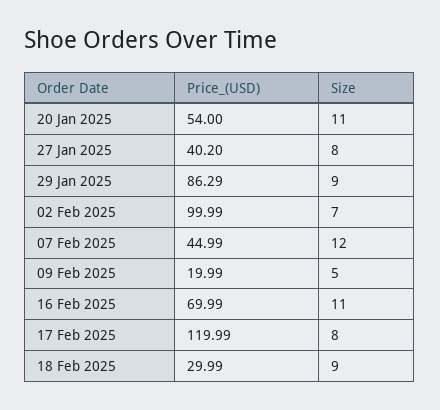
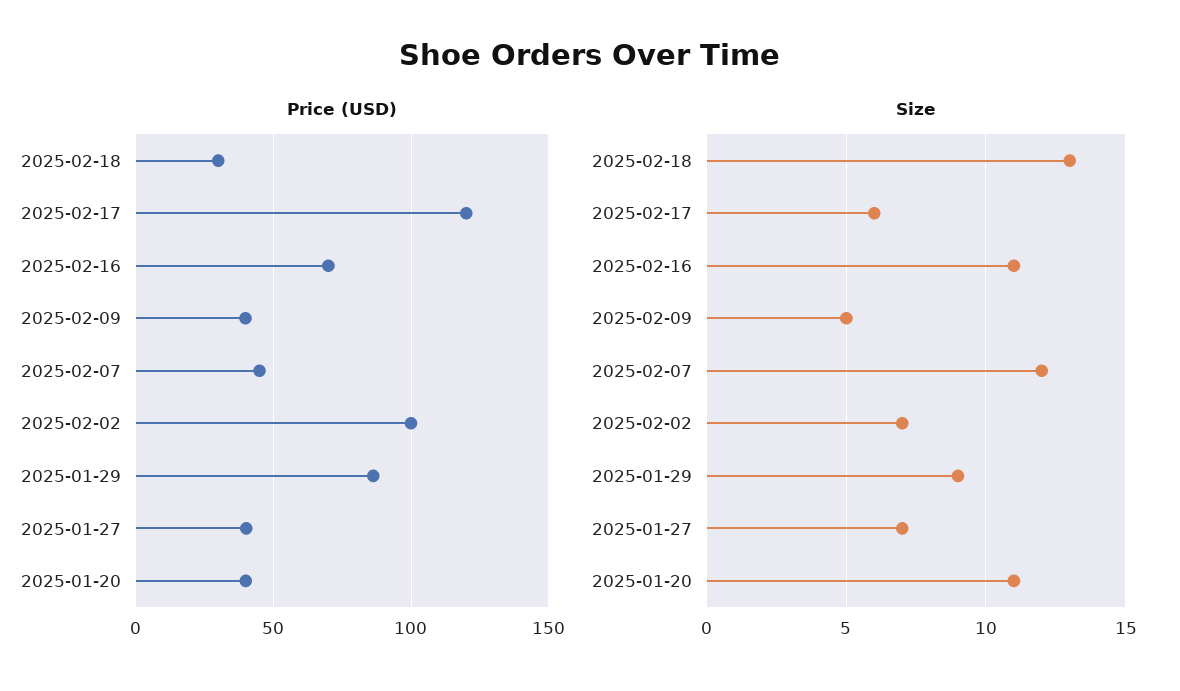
Price_(USD), 20 Jan 2025: 54 -> 40
Size, 27 Jan 2025: 8 -> 7
Price_(USD), 09 Feb 2025: 19.99 -> 40
Size, 17 Feb 2025: 8 -> 6
Size, 18 Feb 2025: 9 -> 13

